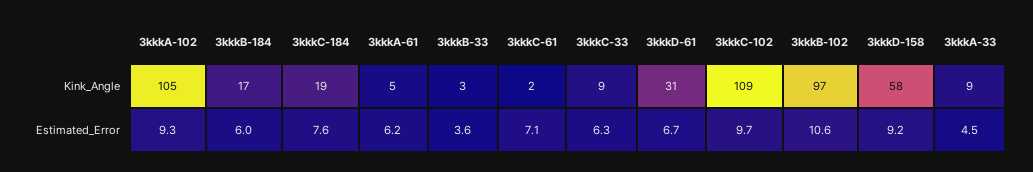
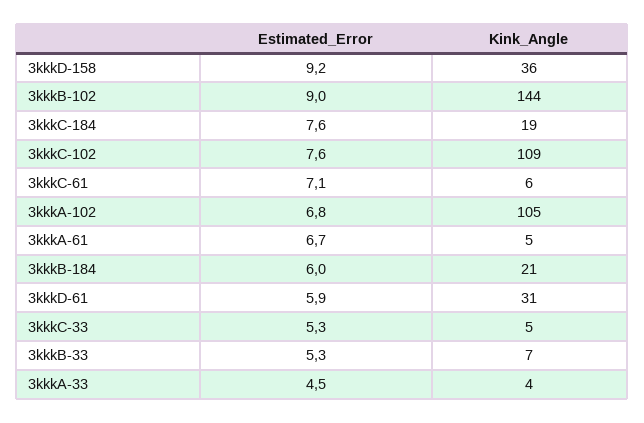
3kkkB-184, Kink_Angle: 17 -> 21
3kkkB-33, Kink_Angle: 3 -> 7
3kkkC-61, Kink_Angle: 2 -> 6
3kkkC-33, Kink_Angle: 9 -> 5
3kkkB-102, Kink_Angle: 97 -> 144
3kkkD-158, Kink_Angle: 58 -> 36
3kkkA-33, Kink_Angle: 9 -> 4
3kkkA-102, Estimated_Error: 9.3 -> 6.8
3kkkA-61, Estimated_Error: 6.2 -> 6.7
3kkkB-33, Estimated_Error: 3.6 -> 5.3
3kkkC-33, Estimated_Error: 6.3 -> 5.3
3kkkD-61, Estimated_Error: 6.7 -> 5.9
3kkkC-102, Estimated_Error: 9.7 -> 7.6
3kkkB-102, Estimated_Error: 10.6 -> 9

